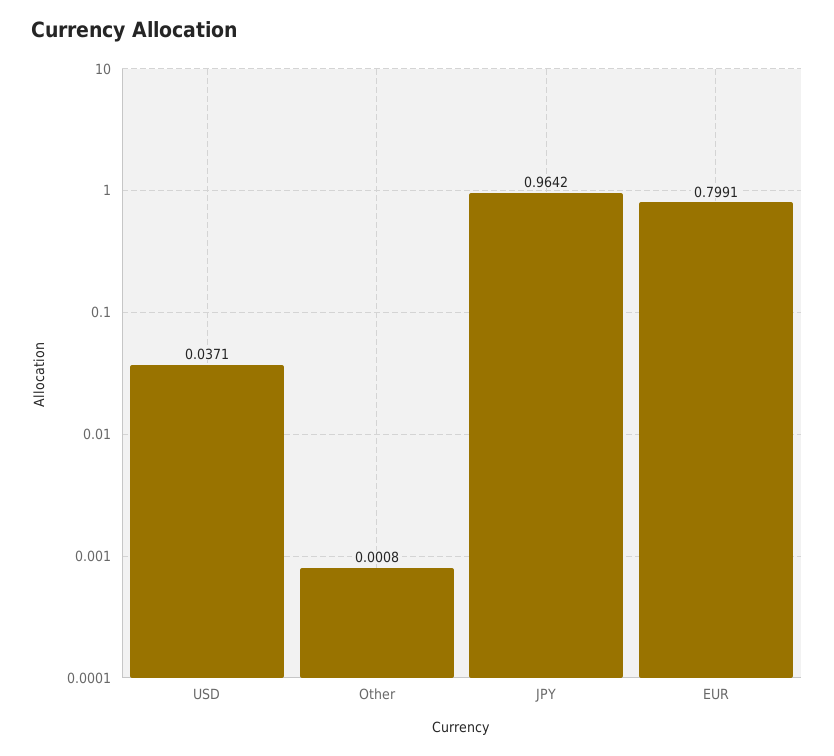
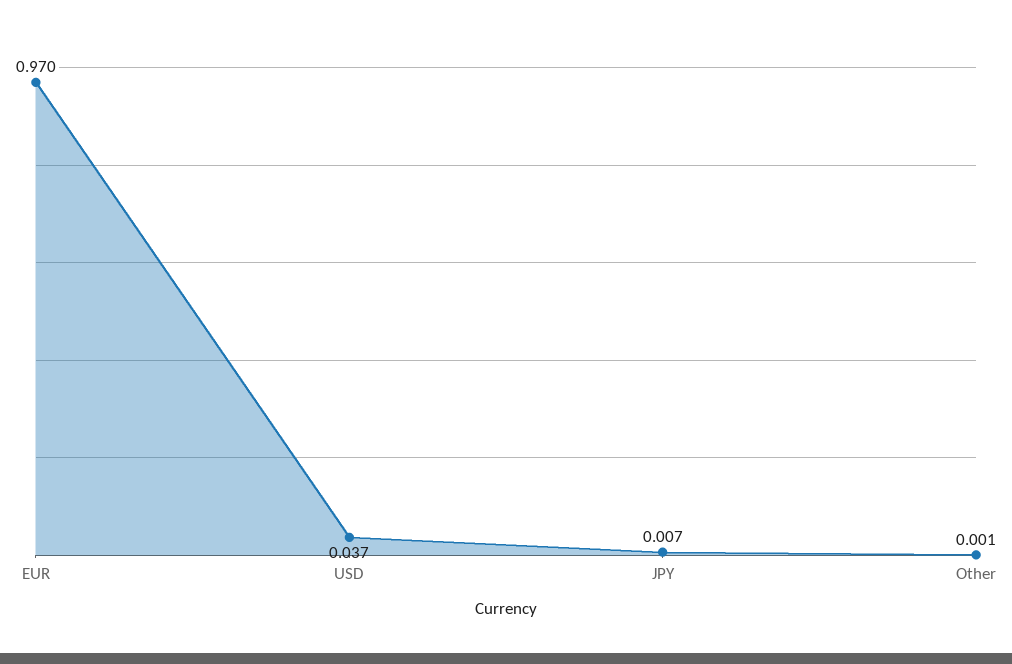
JPY: 0.9642 -> 0.007
EUR: 0.7991 -> 0.97

